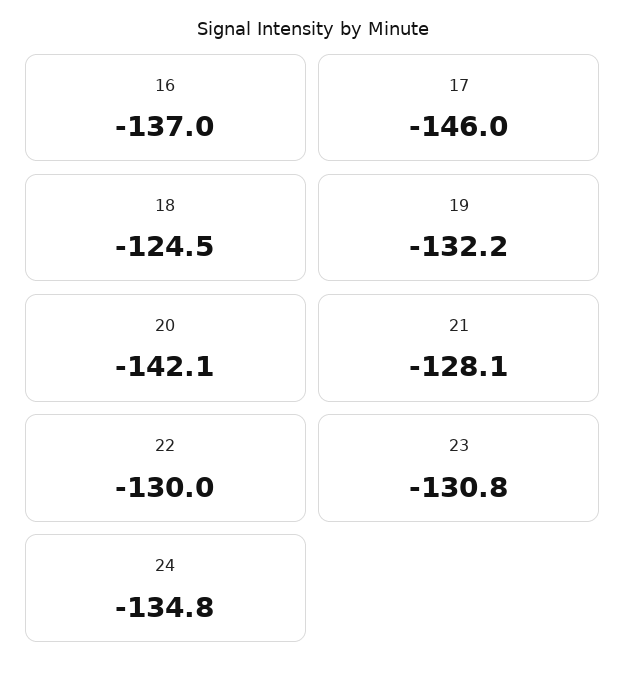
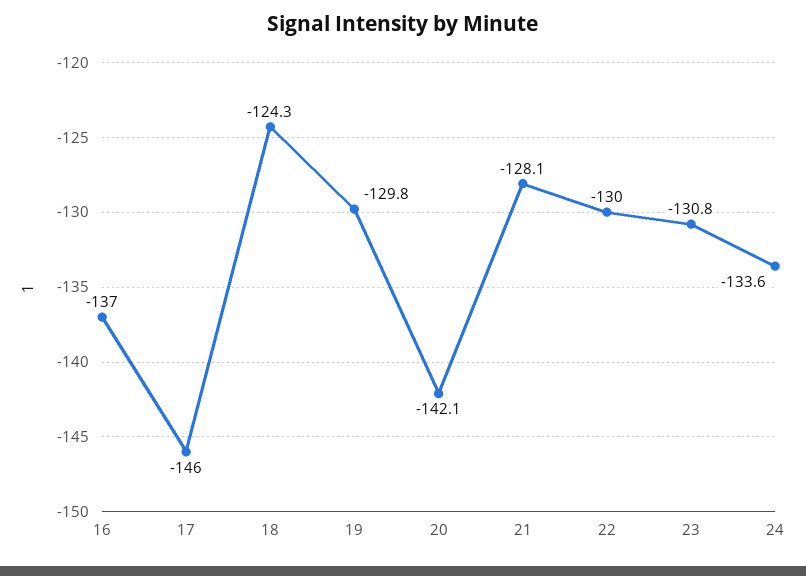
18: -124.5 -> -124.3
19: -132.2 -> -129.8
24: -134.8 -> -133.6

